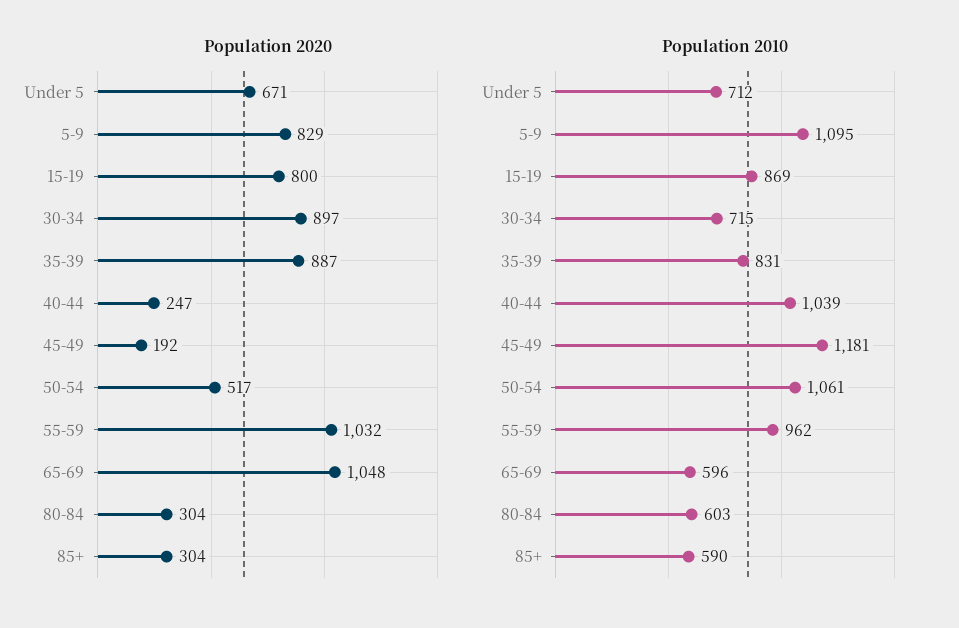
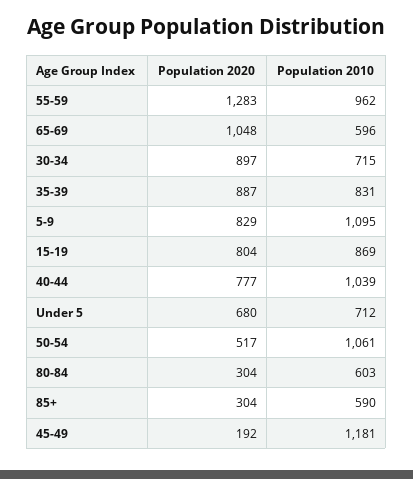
Population 2020, Under 5: 671 -> 680
Population 2020, 15-19: 800 -> 804
Population 2020, 40-44: 247 -> 777
Population 2020, 55-59: 1032 -> 1283

